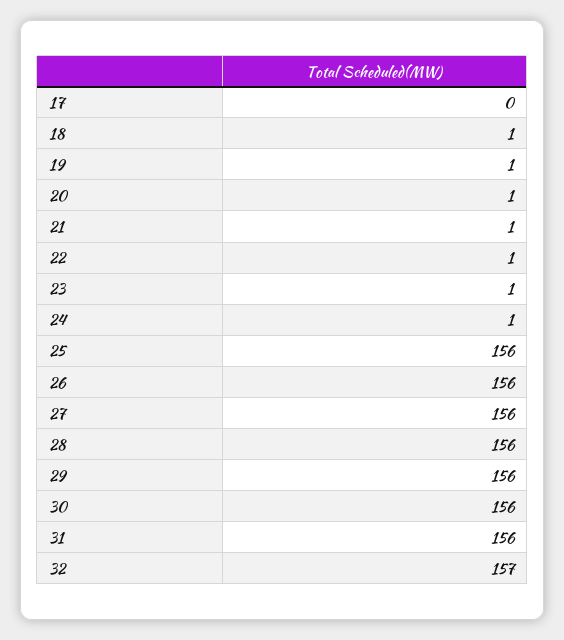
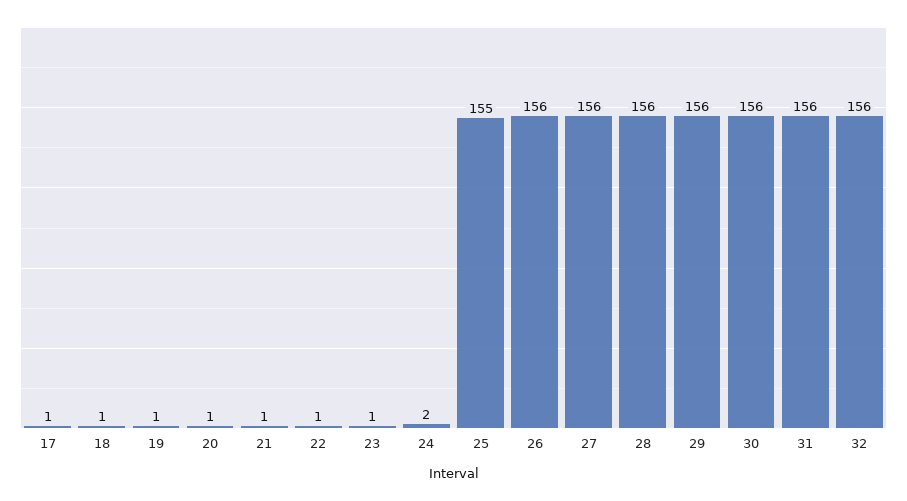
17: 0 -> 1
24: 1 -> 2
25: 156 -> 155
32: 157 -> 156

